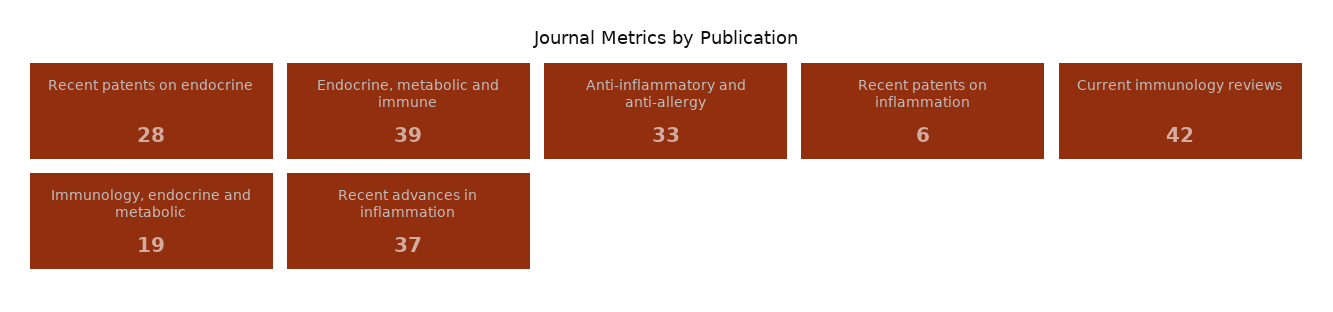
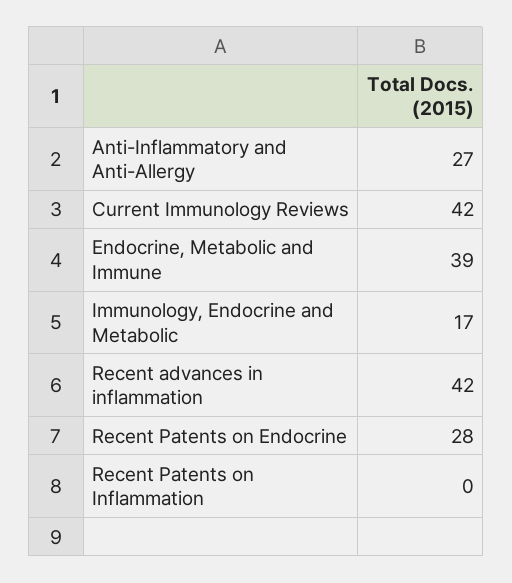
Anti-inflammatory and anti-allergy: 33 -> 27
Recent patents on inflammation: 6 -> 0
Immunology, endocrine and metabolic: 19 -> 17
Recent advances in inflammation: 37 -> 42

